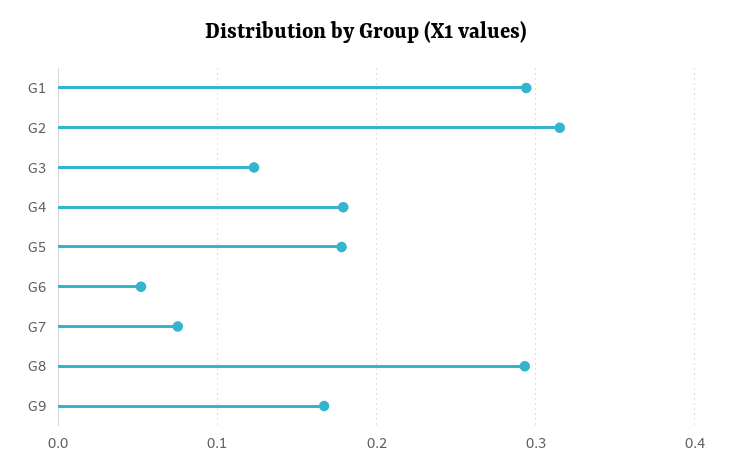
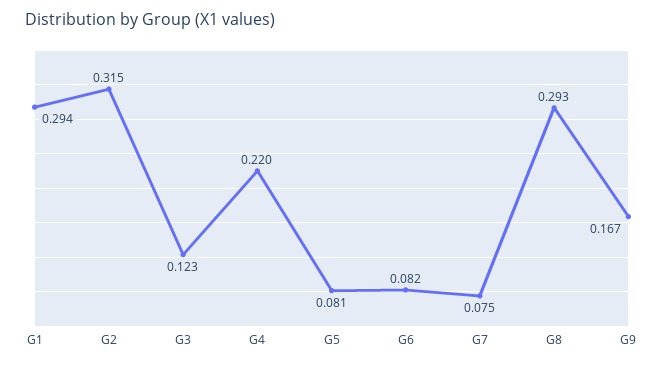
G4: 0.18 -> 0.22
G5: 0.18 -> 0.081
G6: 0.05 -> 0.082

